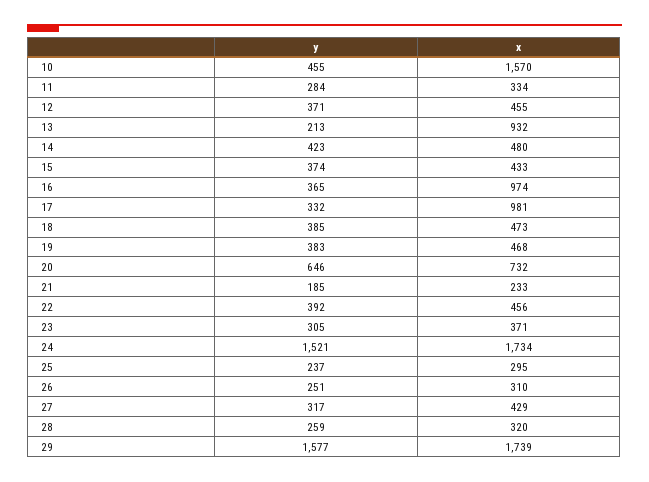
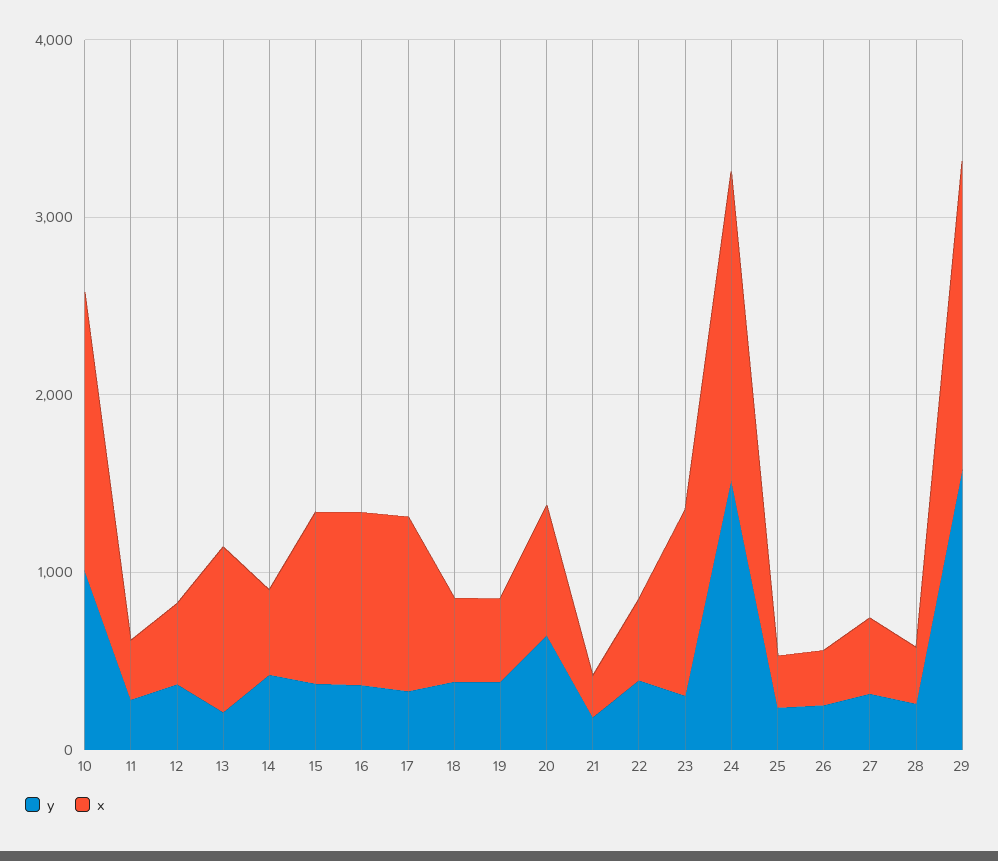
y, 10: 455 -> 1000
x, 15: 433 -> 1000
x, 23: 371 -> 1000

